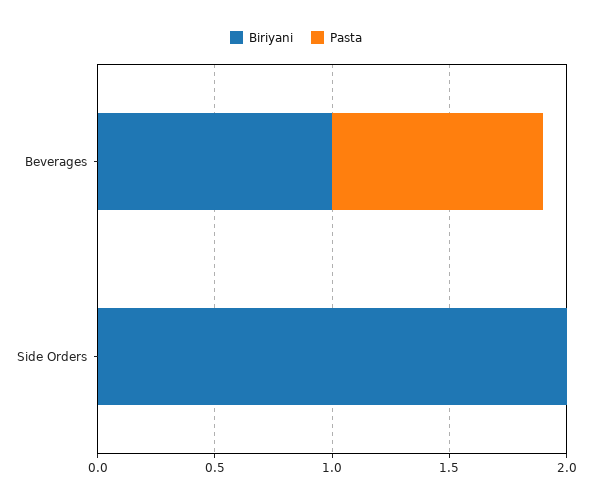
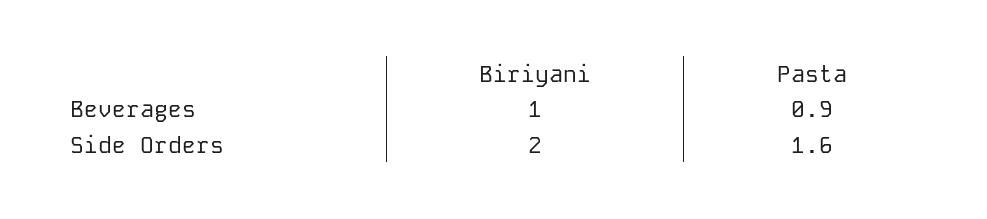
Pasta, Side Orders: 0 -> 1.6

